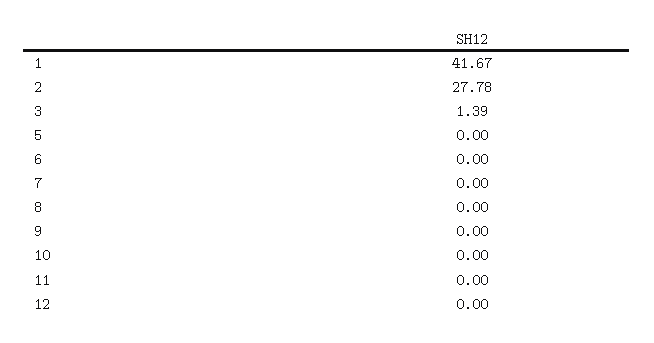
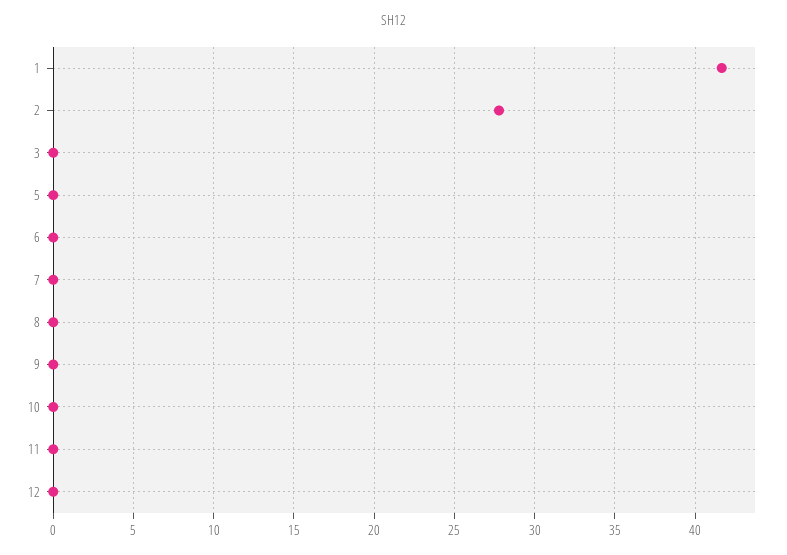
3: 1.39 -> 0

